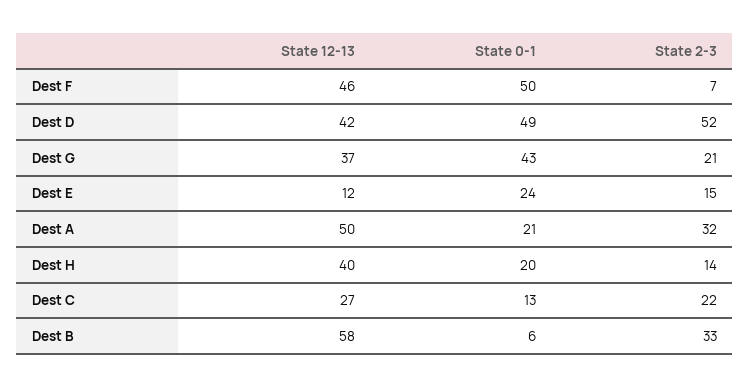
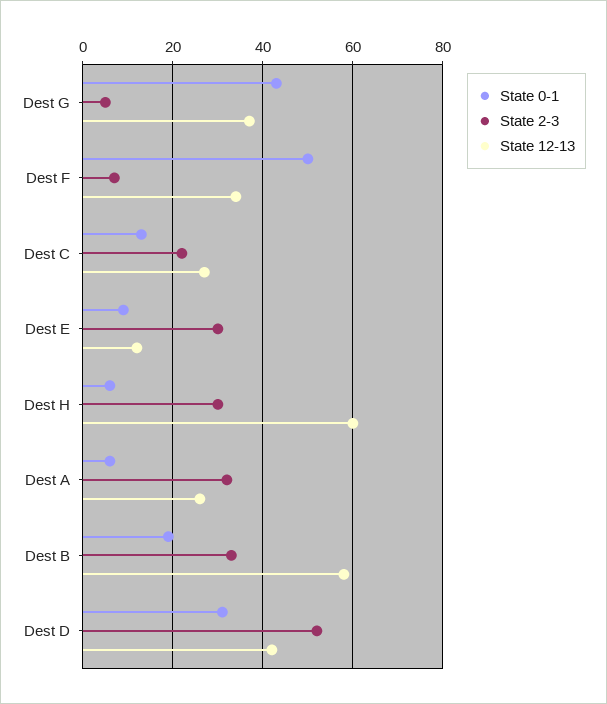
State 12-13, Dest F: 46 -> 35
State 0-1, Dest D: 49 -> 30
State 2-3, Dest G: 21 -> 5
State 0-1, Dest E: 24 -> 10
State 2-3, Dest E: 15 -> 30
State 12-13, Dest A: 50 -> 25
State 0-1, Dest A: 21 -> 5
State 12-13, Dest H: 40 -> 60
State 0-1, Dest H: 20 -> 5
State 2-3, Dest H: 14 -> 30
State 0-1, Dest B: 6 -> 20

